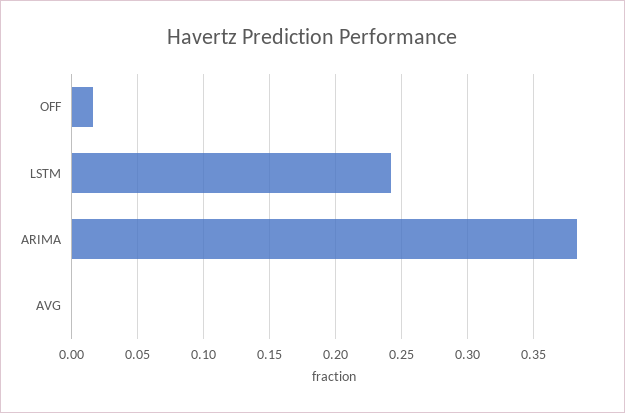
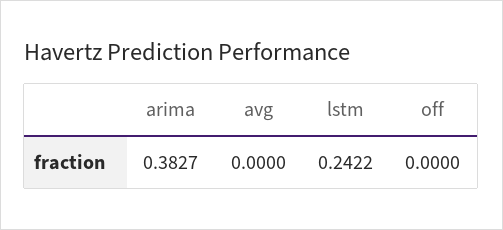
OFF: 0.015 -> 0

